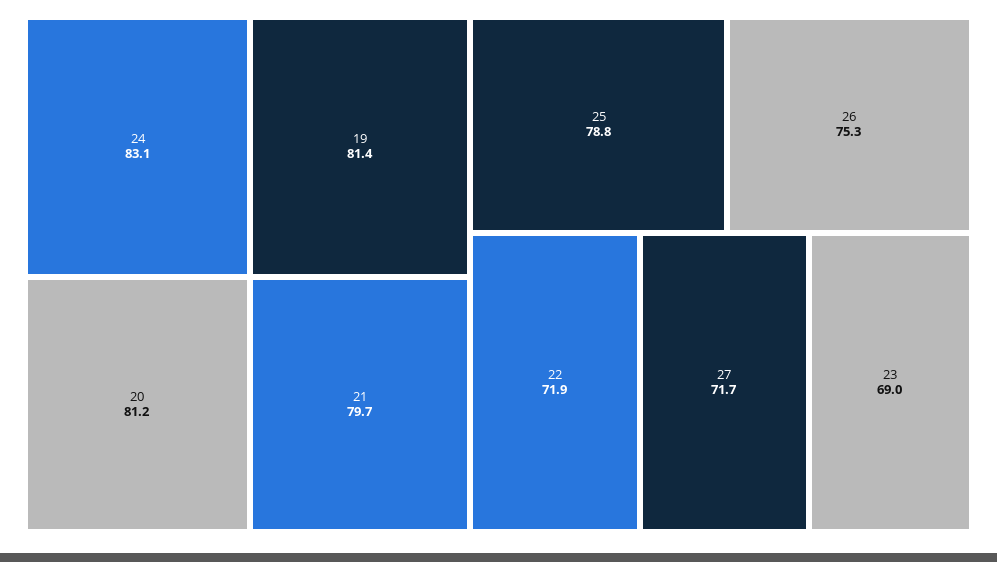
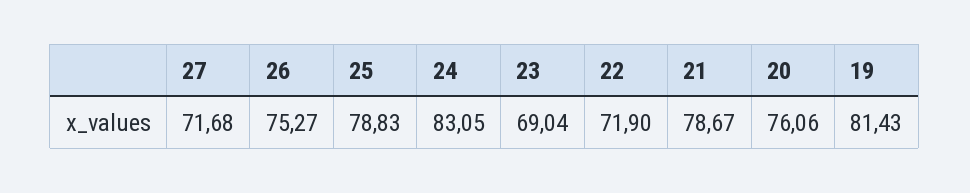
20: 81.2 -> 76.06
21: 79.7 -> 78.67

